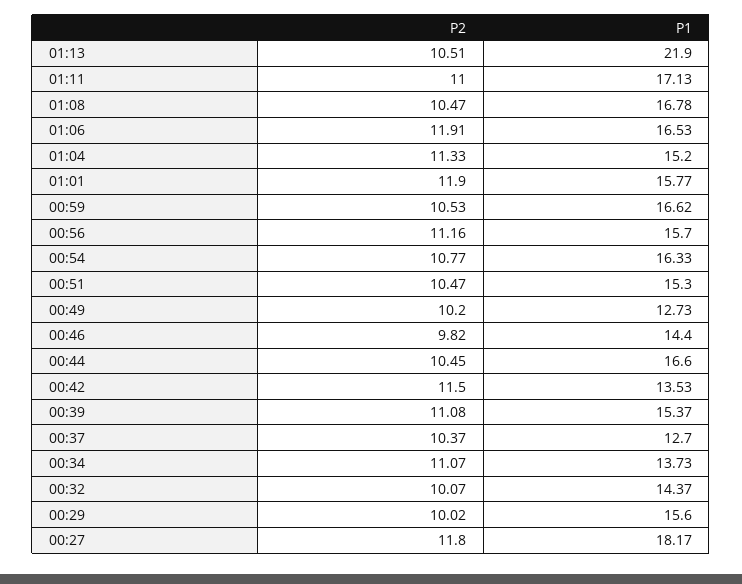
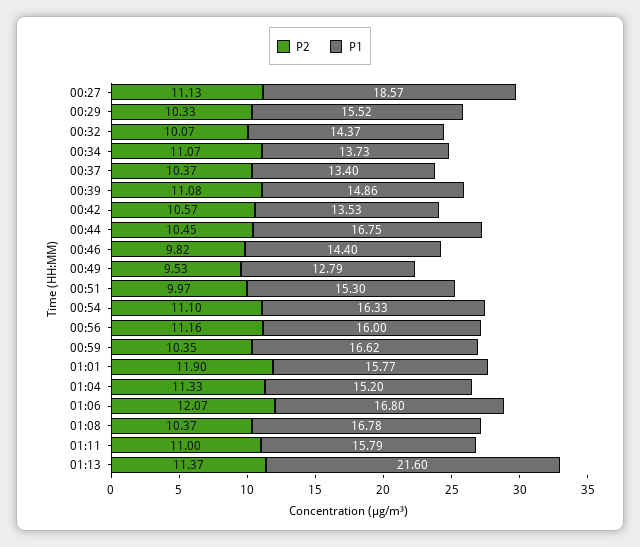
P2, 01:13: 10.51 -> 11.37
P1, 01:13: 21.9 -> 21.6
P1, 01:11: 17.13 -> 15.79
P2, 01:08: 10.47 -> 10.37
P2, 01:06: 11.91 -> 12.07
P1, 01:06: 16.53 -> 16.8
P2, 00:59: 10.53 -> 10.35
P1, 00:56: 15.7 -> 16
P2, 00:54: 10.77 -> 11.1
P2, 00:51: 10.47 -> 9.97
P2, 00:49: 10.2 -> 9.53
P1, 00:49: 12.73 -> 12.79
P1, 00:44: 16.6 -> 16.75
P2, 00:42: 11.5 -> 10.57
P1, 00:39: 15.37 -> 14.86
P1, 00:37: 12.7 -> 13.4
P2, 00:29: 10.02 -> 10.33
P1, 00:29: 15.6 -> 15.52
P2, 00:27: 11.8 -> 11.13
P1, 00:27: 18.17 -> 18.57

